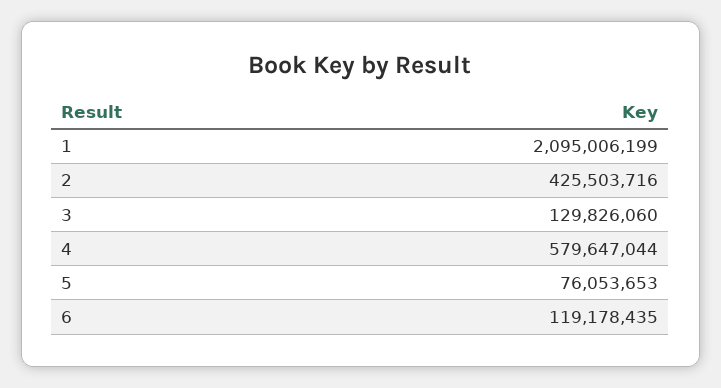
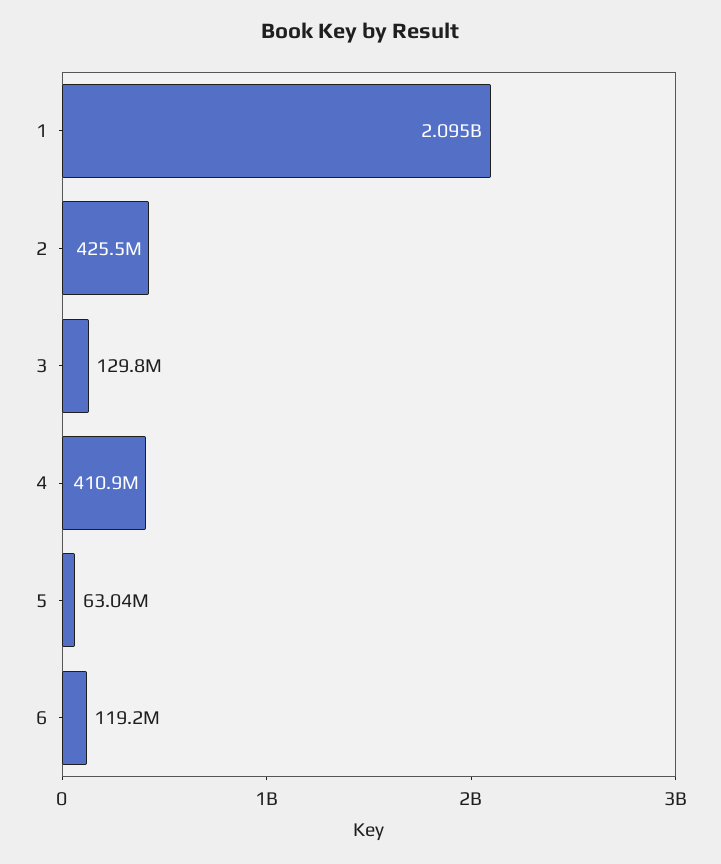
4: 579647044 -> 410900000
5: 76053653 -> 63040000

